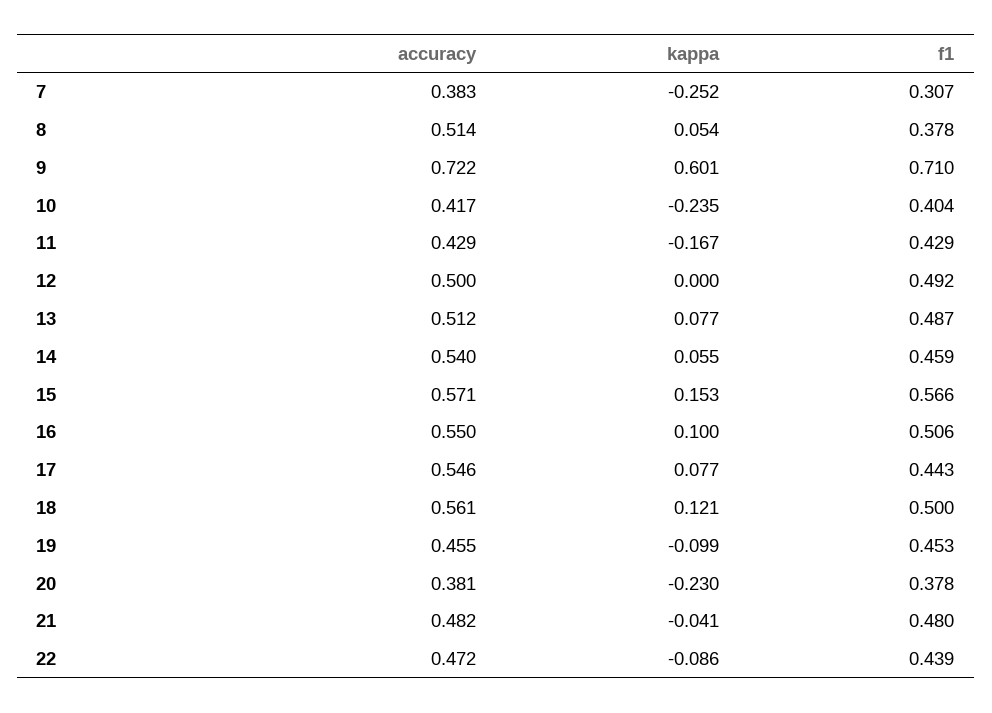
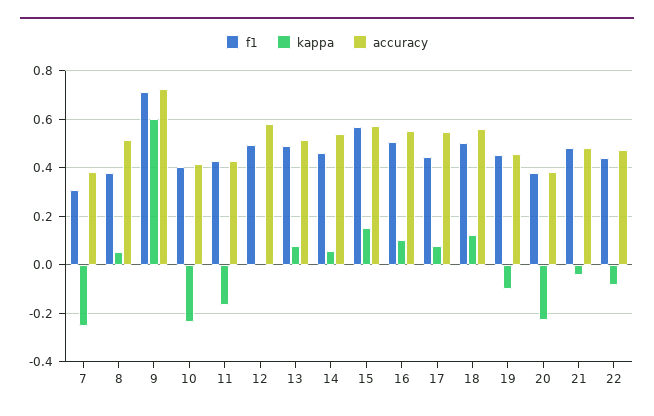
accuracy, 12: 0.5 -> 0.575

